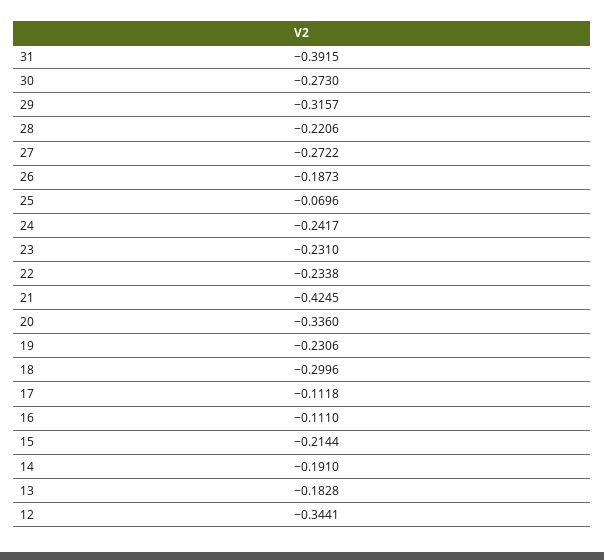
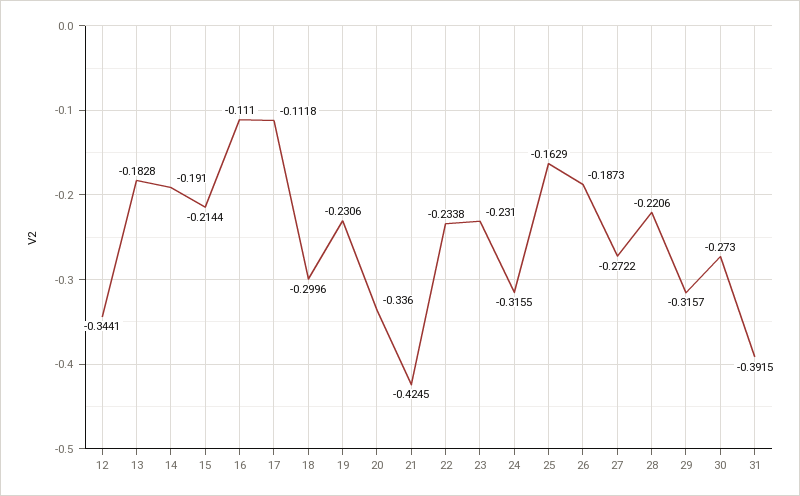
25: -0.0696 -> -0.1629
24: -0.2417 -> -0.3155

